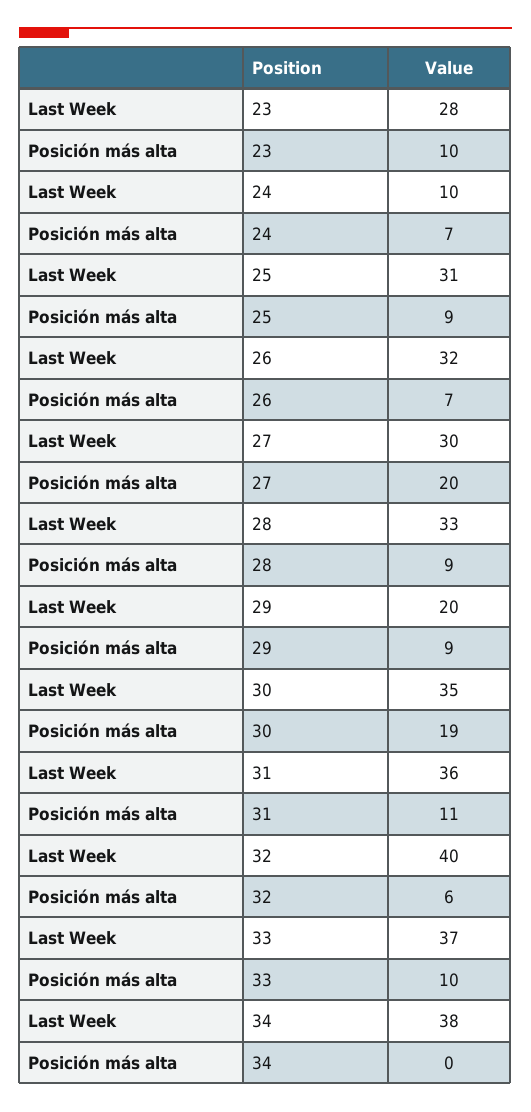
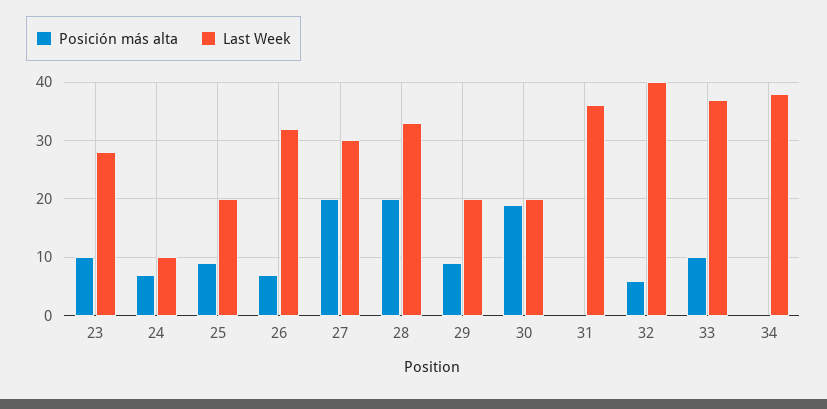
Last Week, 25: 31 -> 20
Posición más alta, 28: 9 -> 20
Last Week, 30: 35 -> 20
Posición más alta, 31: 11 -> 0

